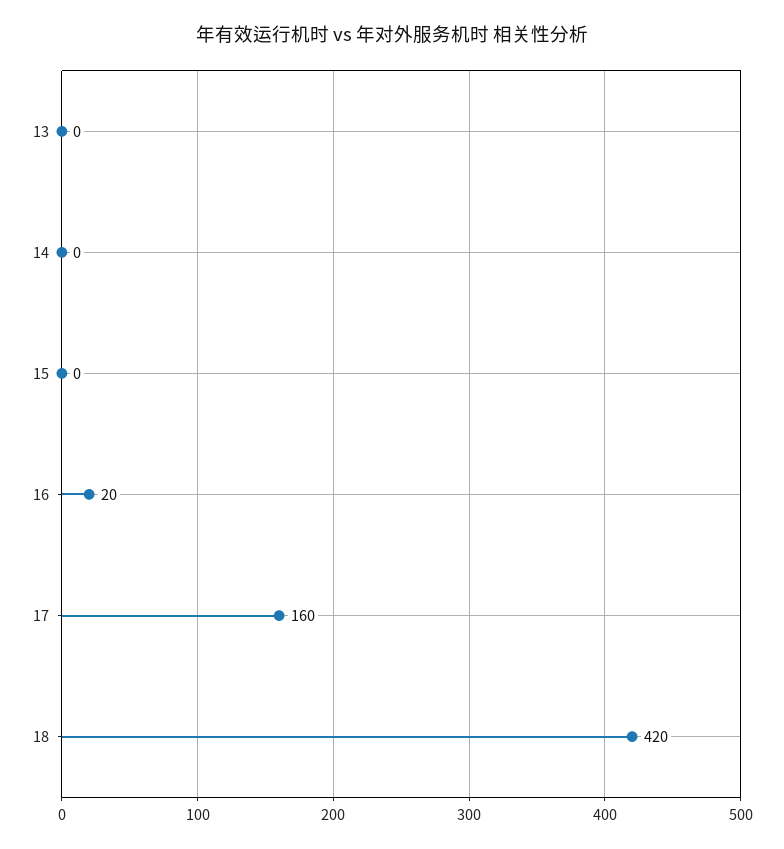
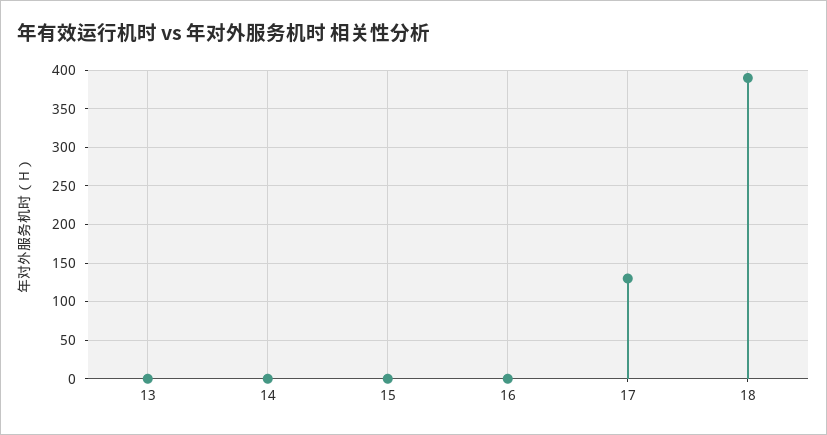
16: 20 -> 0
17: 160 -> 130
18: 420 -> 390

